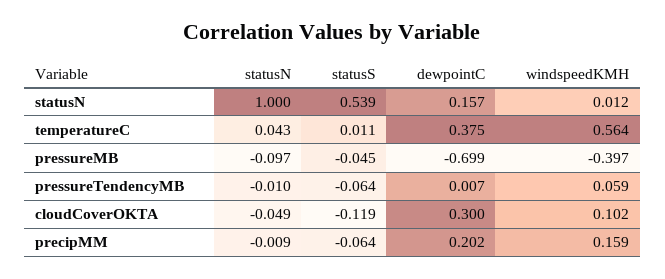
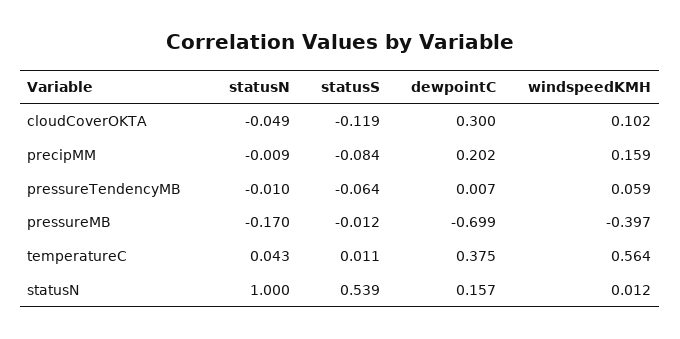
statusN, pressureMB: -0.097 -> -0.17
statusS, pressureMB: -0.045 -> -0.012
statusS, precipMM: -0.064 -> -0.084

